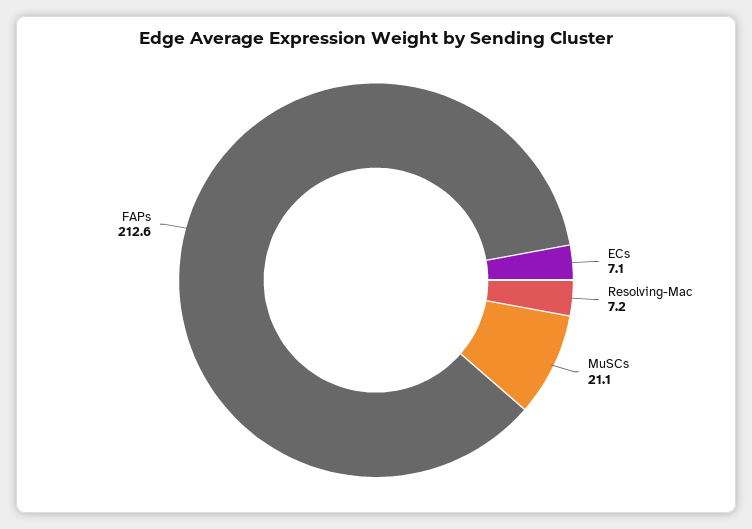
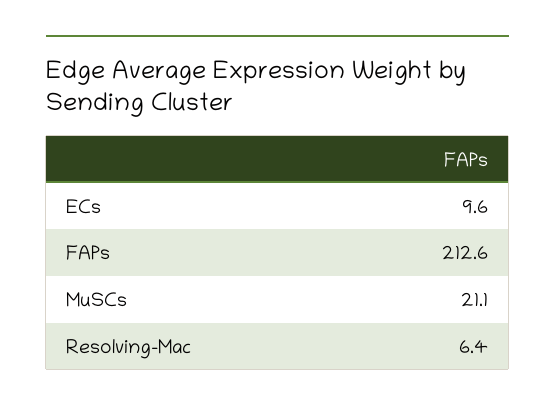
ECs: 7.1 -> 9.6
Resolving-Mac: 7.2 -> 6.4

